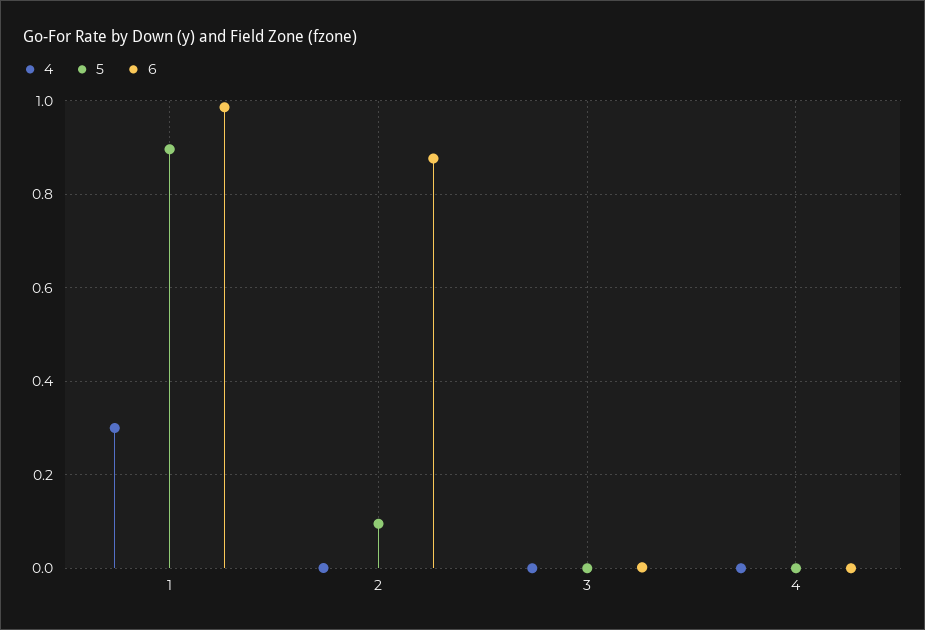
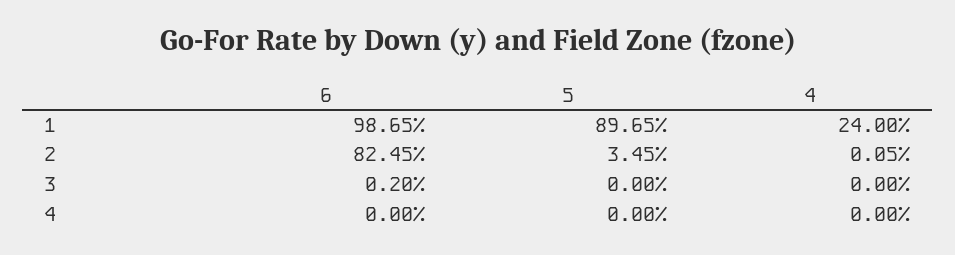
4, 1: 0.3 -> 0.24
5, 2: 0.1 -> 0.0345
6, 2: 0.88 -> 0.8245

